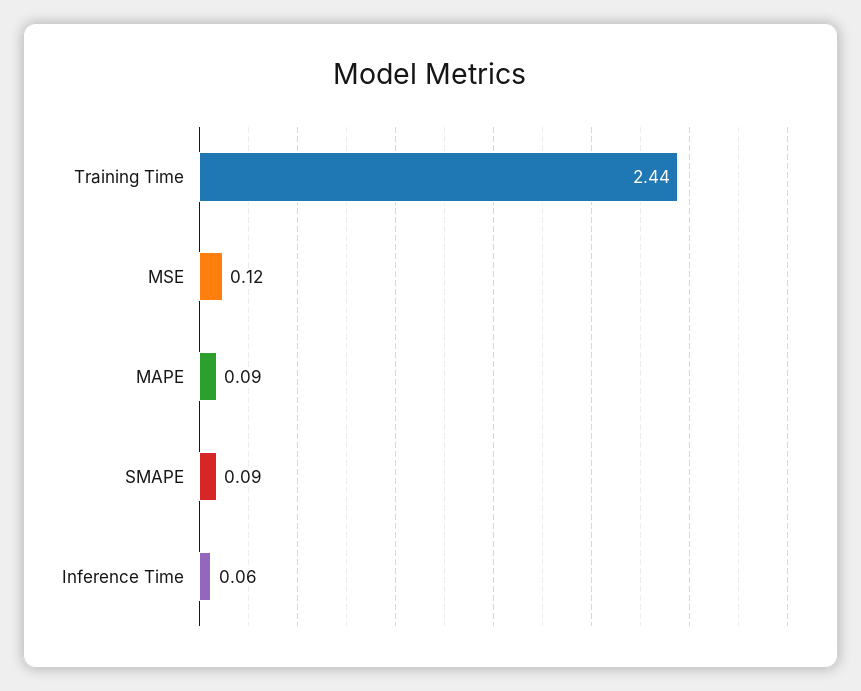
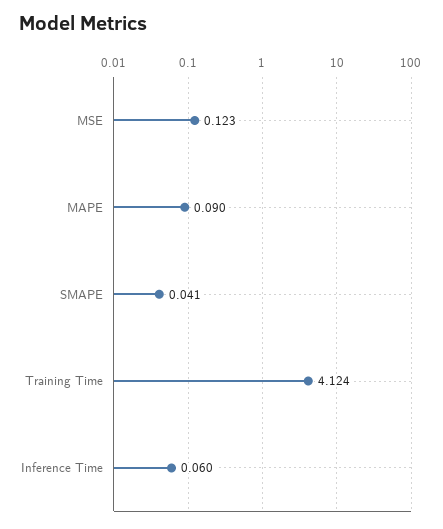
Training Time: 2.44 -> 4.124
SMAPE: 0.09 -> 0.041

